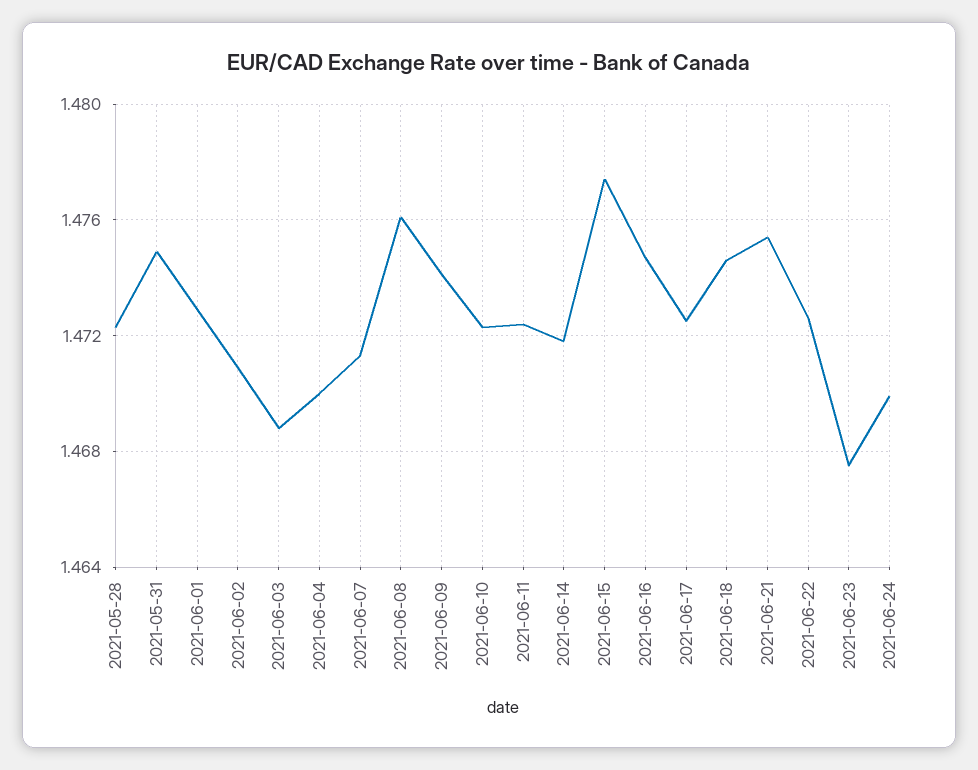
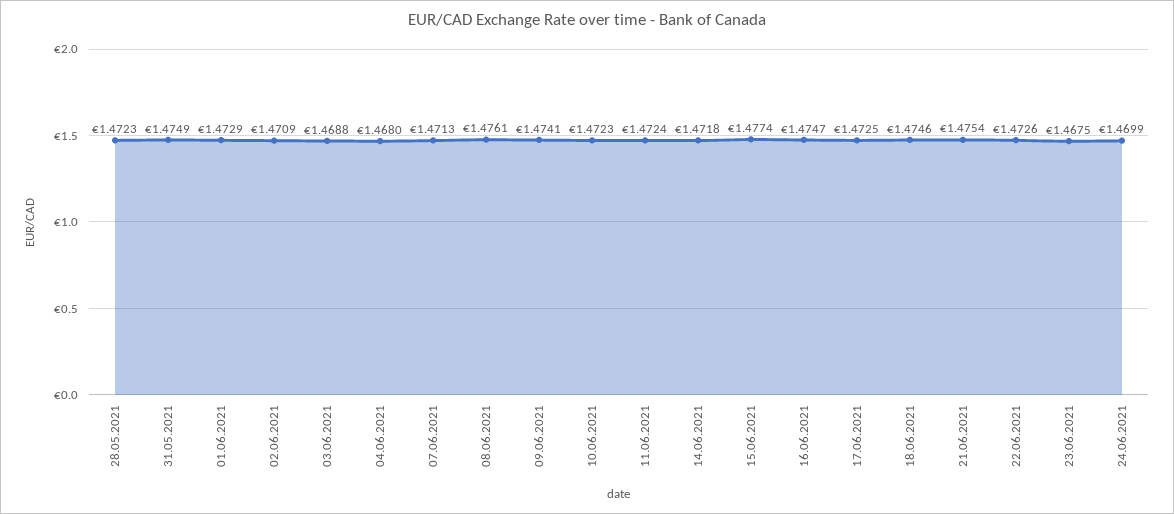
2021-06-04: 1.47 -> 1.468

